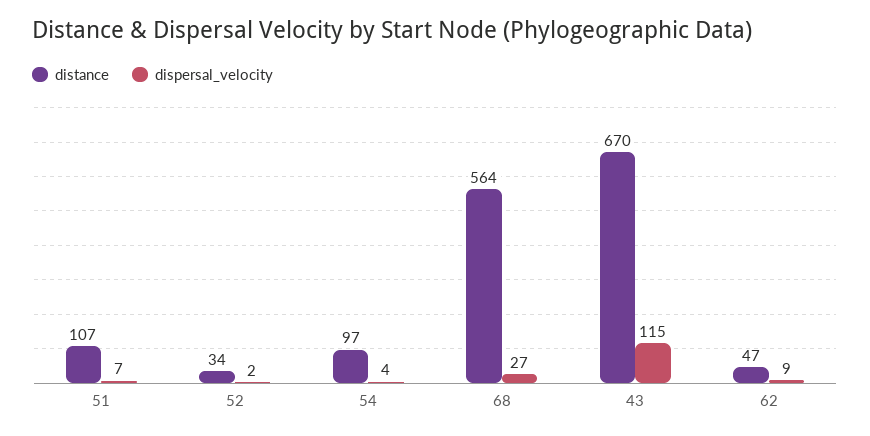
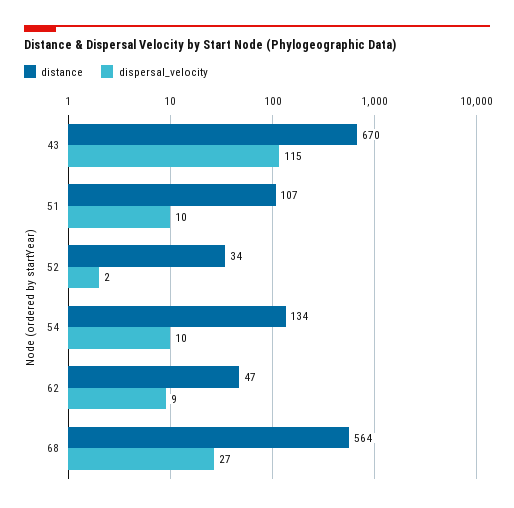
dispersal_velocity, 51: 7 -> 10
distance, 54: 97 -> 134
dispersal_velocity, 54: 4 -> 10

